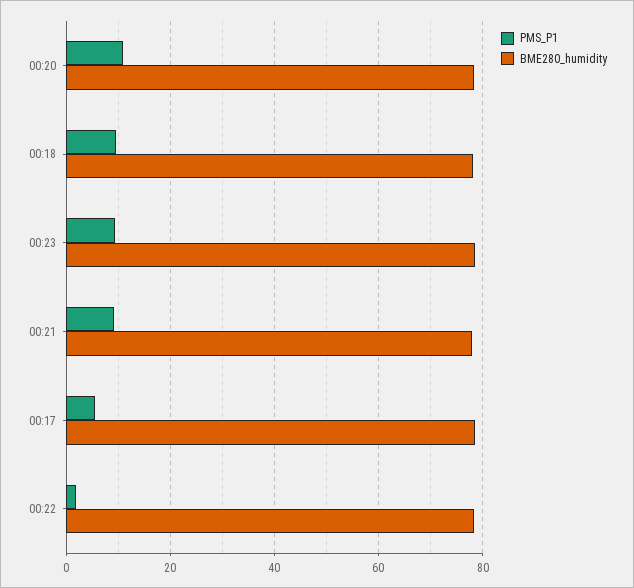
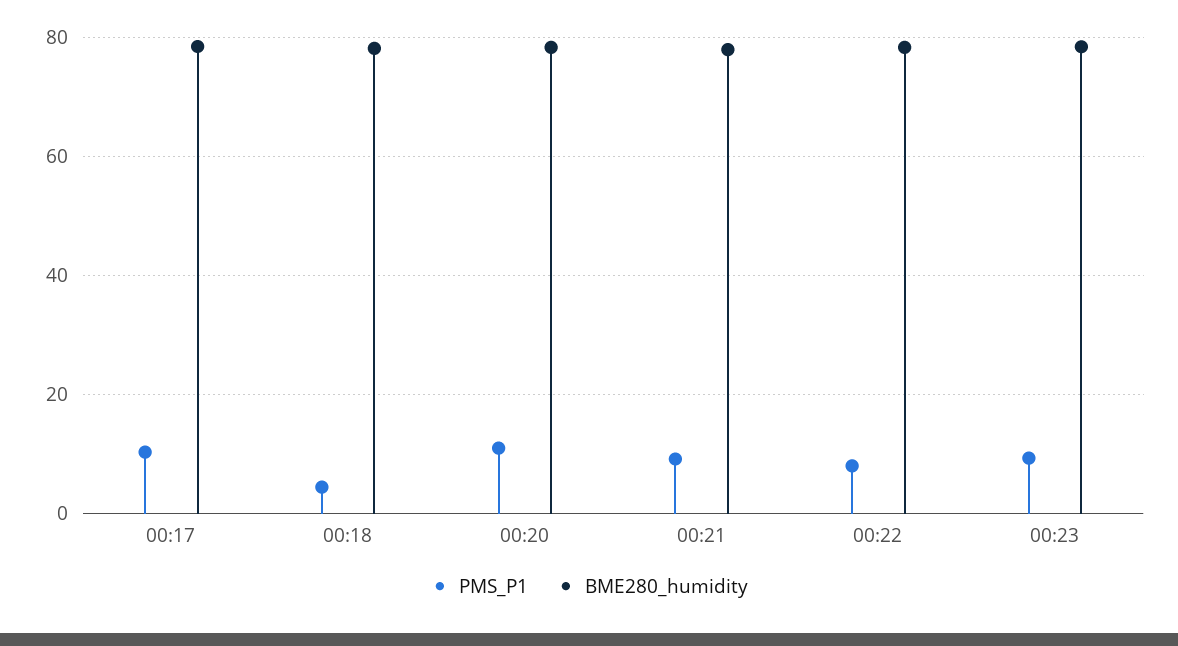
PMS_P1, 00:18: 10 -> 4
PMS_P1, 00:17: 6 -> 10
PMS_P1, 00:22: 2 -> 8

